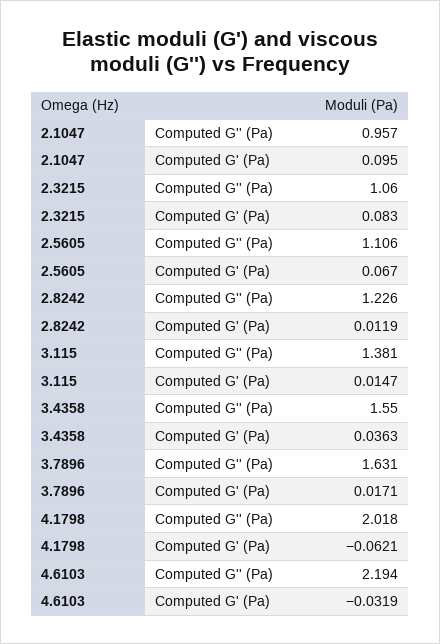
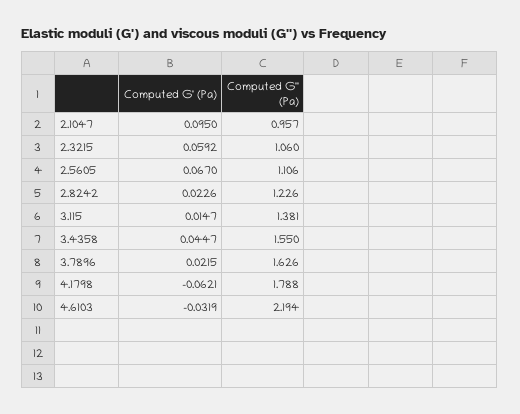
2.3215, Computed G' (Pa): 0.083 -> 0.0592
2.8242, Computed G' (Pa): 0.0119 -> 0.0226
3.4358, Computed G' (Pa): 0.0363 -> 0.0447
3.7896, Computed G'' (Pa): 1.631 -> 1.626
3.7896, Computed G' (Pa): 0.0171 -> 0.0215
4.1798, Computed G'' (Pa): 2.018 -> 1.788

